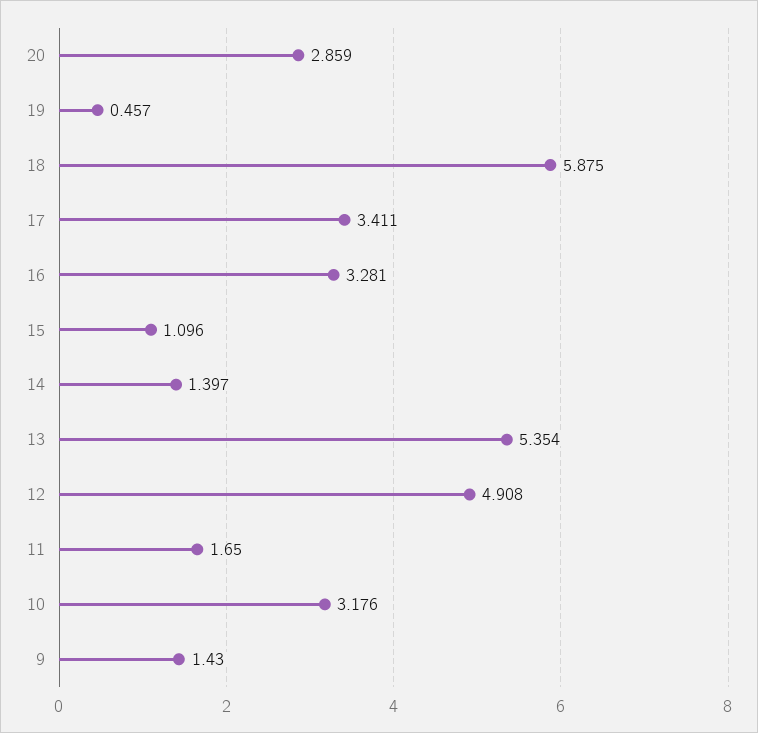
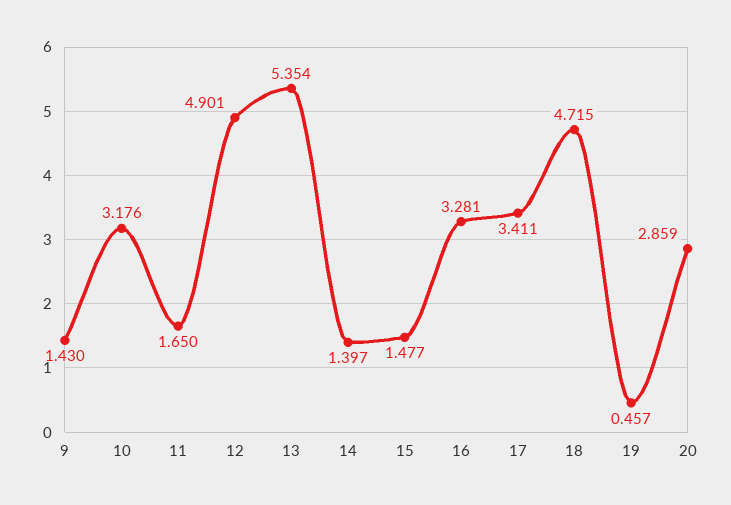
18: 5.875 -> 4.715
15: 1.096 -> 1.477
12: 4.908 -> 4.901

